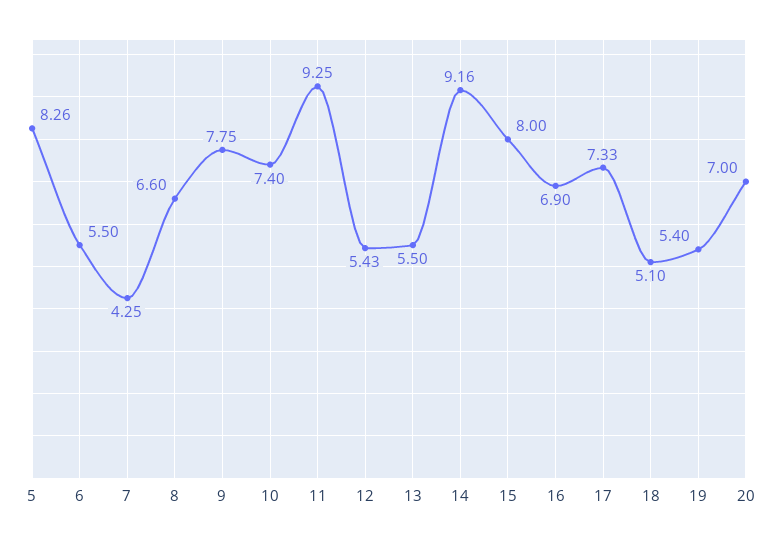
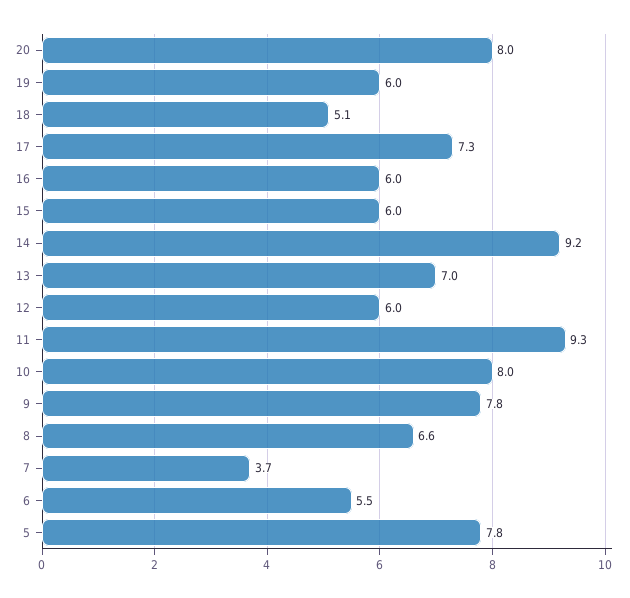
5: 8.26 -> 7.8
7: 4.25 -> 3.7
10: 7.4 -> 8
12: 5.43 -> 6
13: 5.5 -> 7
15: 8 -> 6
16: 6.9 -> 6
19: 5.4 -> 6
20: 7 -> 8

